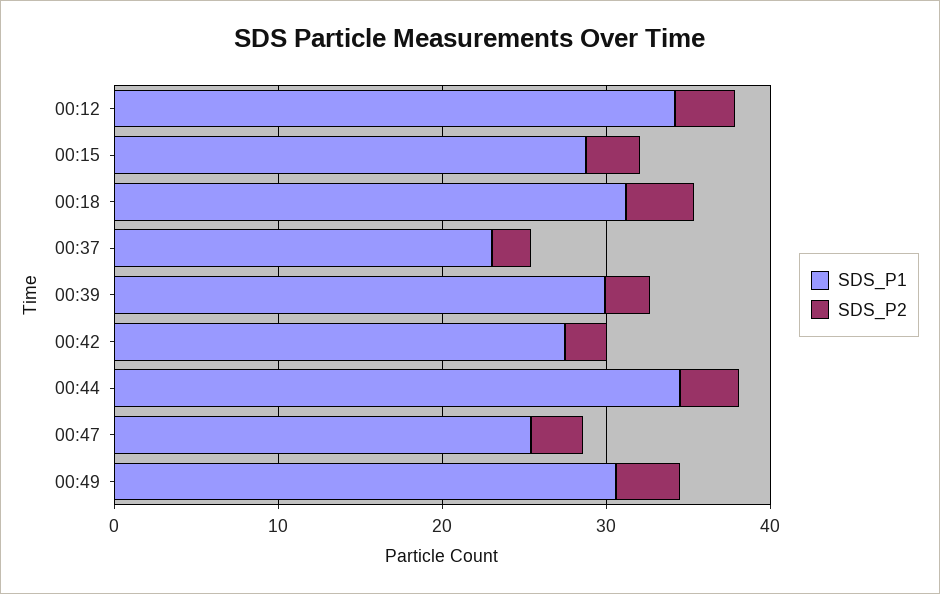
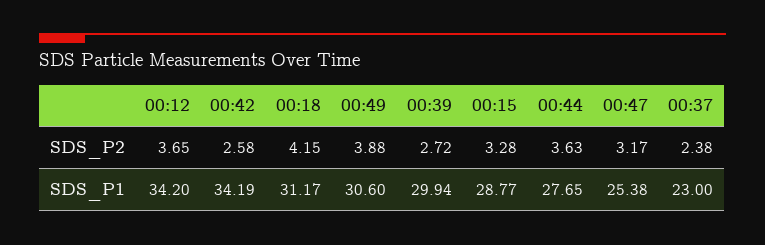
SDS_P1, 00:42: 28 -> 34.19
SDS_P1, 00:44: 34 -> 27.65

